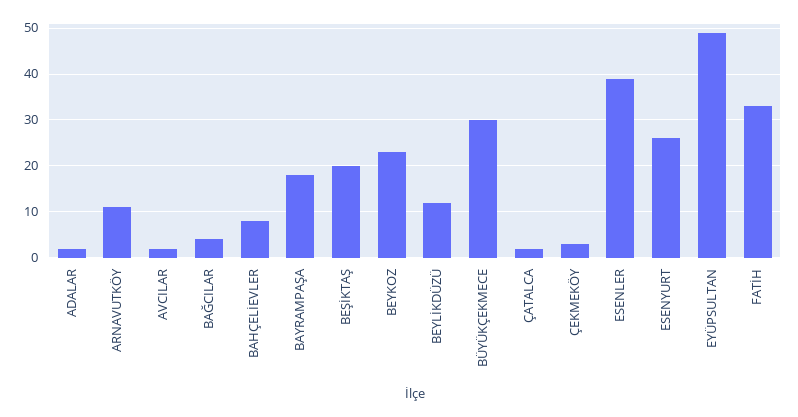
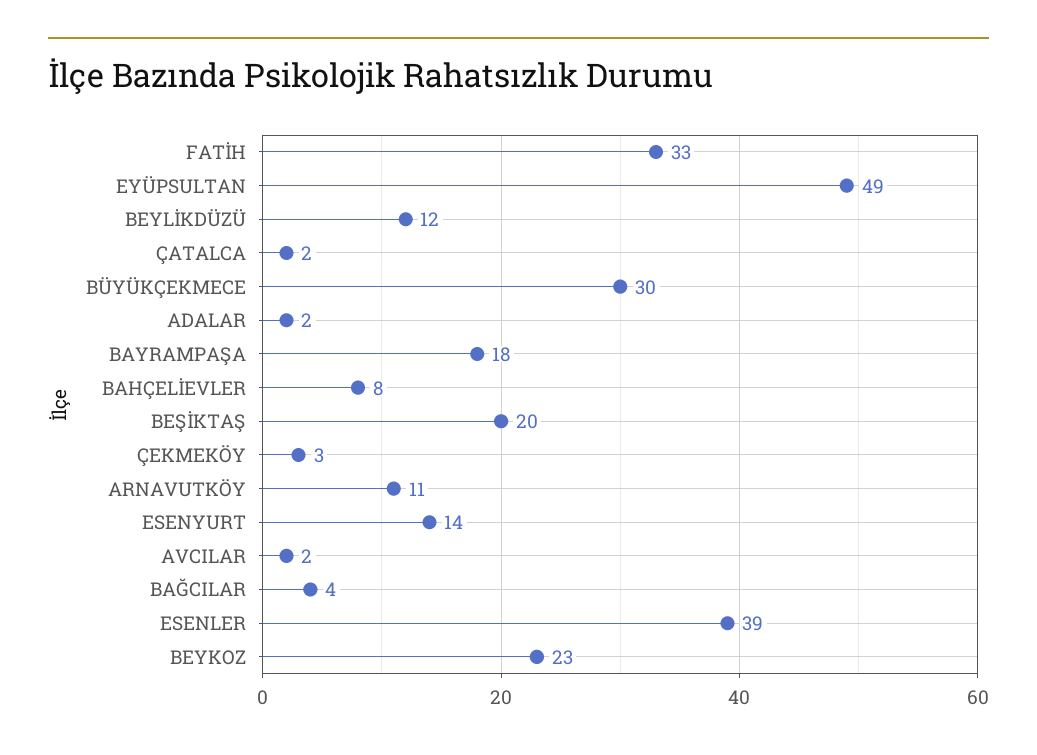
ESENYURT: 25 -> 14

